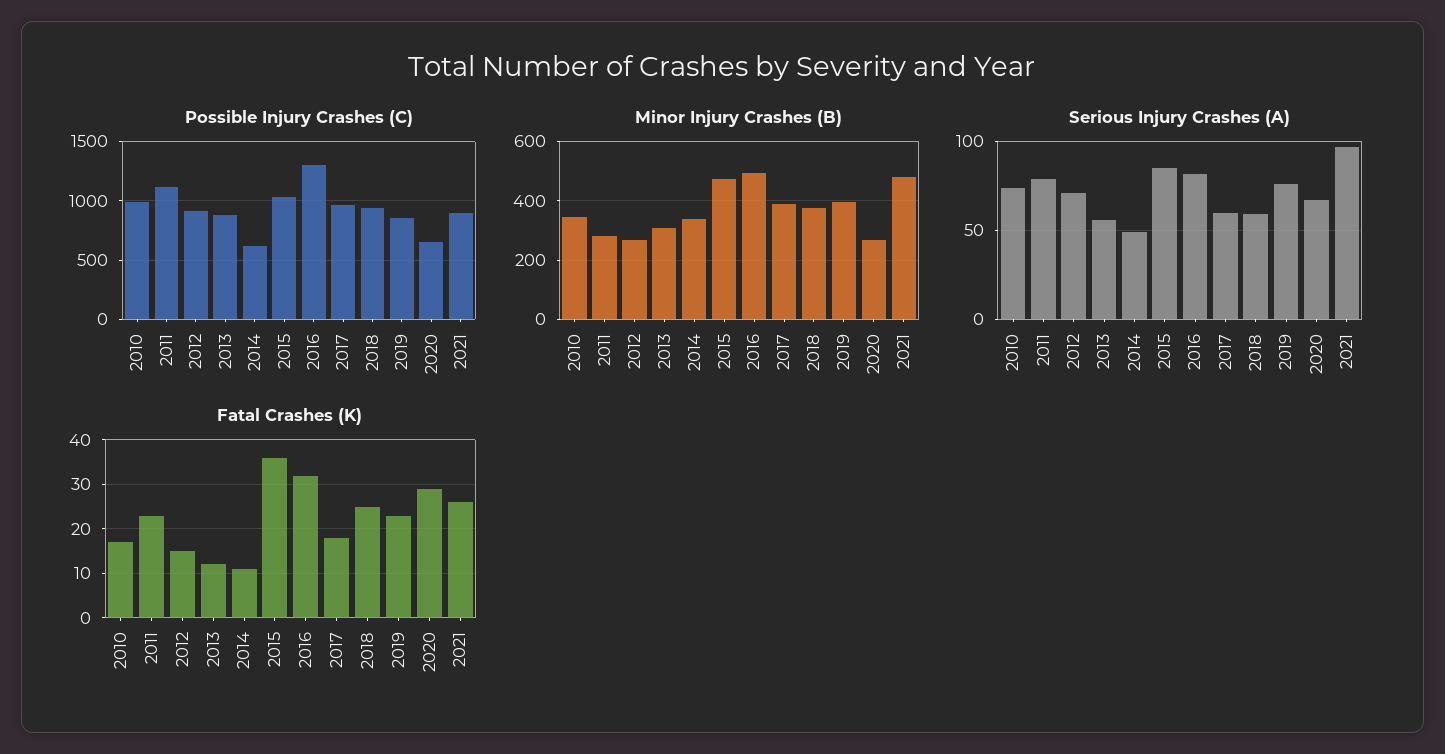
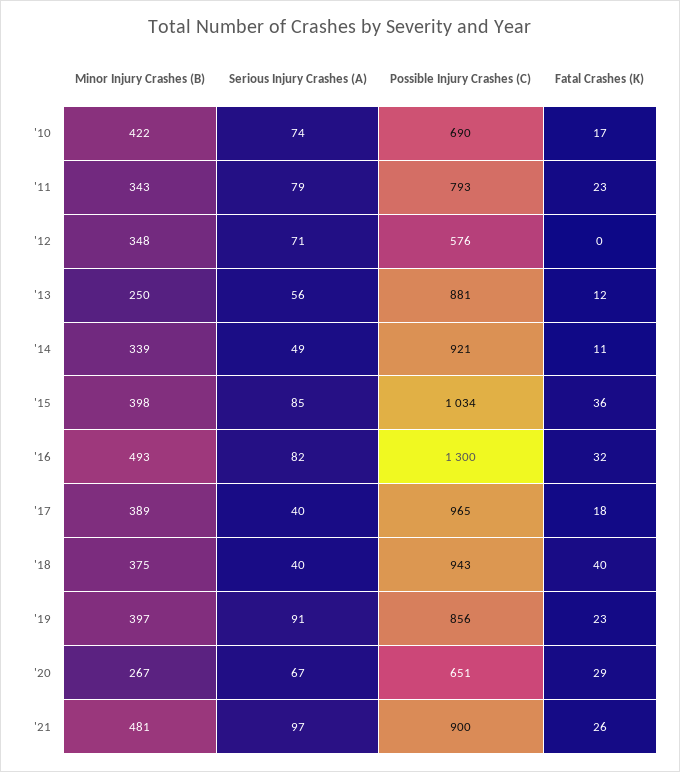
Possible Injury Crashes (C), 2010: 1000 -> 690
Possible Injury Crashes (C), 2011: 1100 -> 793
Possible Injury Crashes (C), 2012: 900 -> 576
Possible Injury Crashes (C), 2014: 600 -> 921
Minor Injury Crashes (B), 2010: 350 -> 422
Minor Injury Crashes (B), 2011: 275 -> 343
Minor Injury Crashes (B), 2012: 275 -> 348
Minor Injury Crashes (B), 2013: 300 -> 250
Minor Injury Crashes (B), 2015: 475 -> 398
Serious Injury Crashes (A), 2017: 60 -> 40
Serious Injury Crashes (A), 2018: 60 -> 40
Serious Injury Crashes (A), 2019: 75 -> 91
Fatal Crashes (K), 2012: 15 -> 0
Fatal Crashes (K), 2018: 25 -> 40

